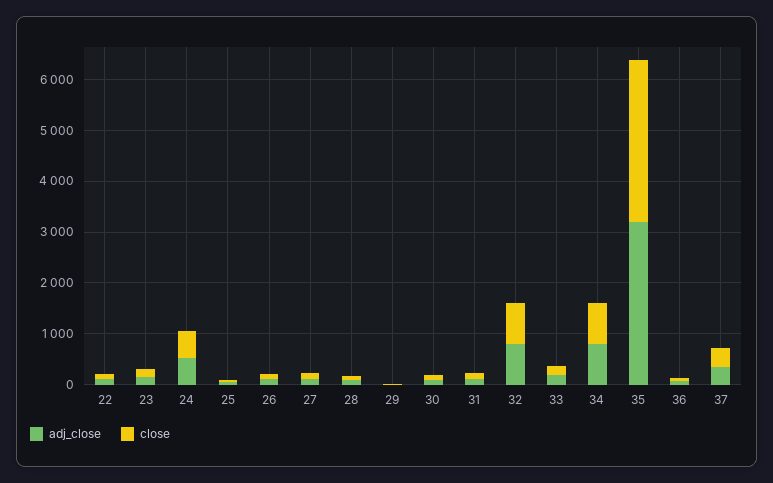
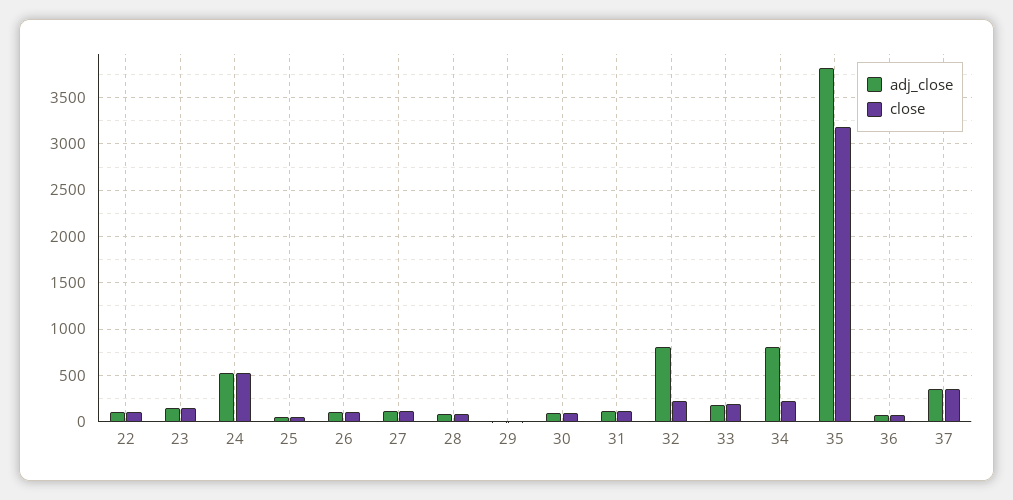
close, 32: 800 -> 200
close, 34: 800 -> 200
adj_close, 35: 3200 -> 3800

